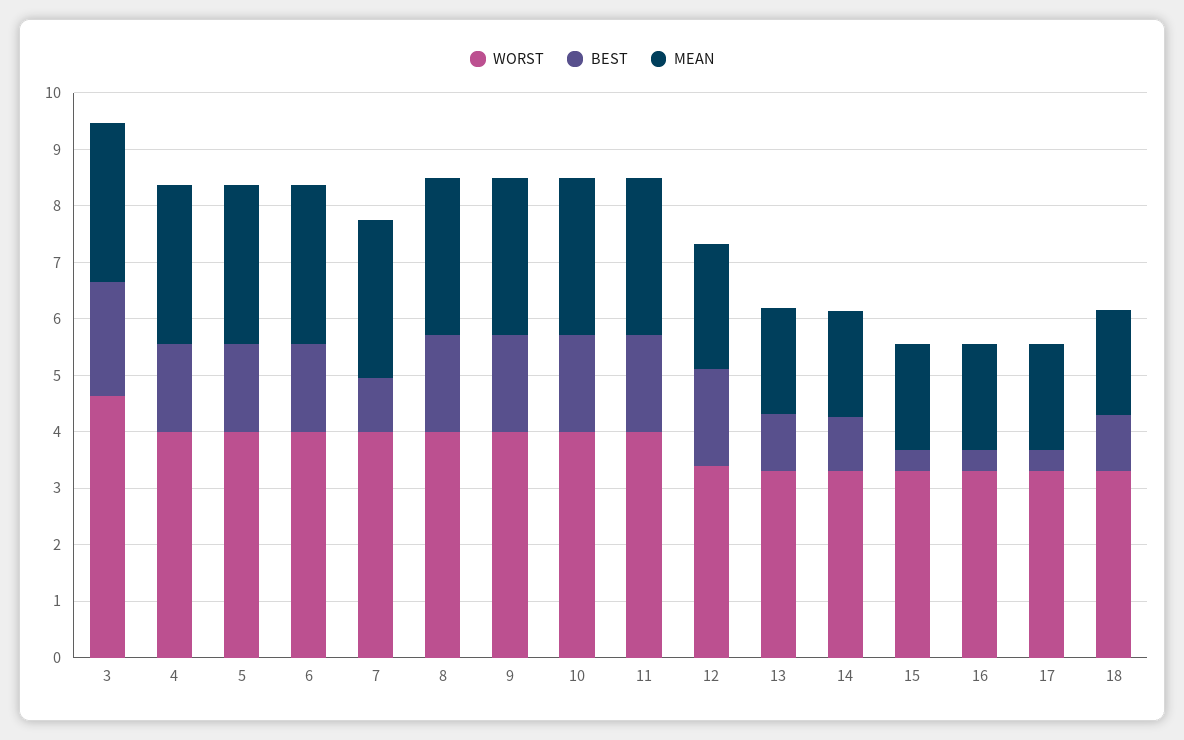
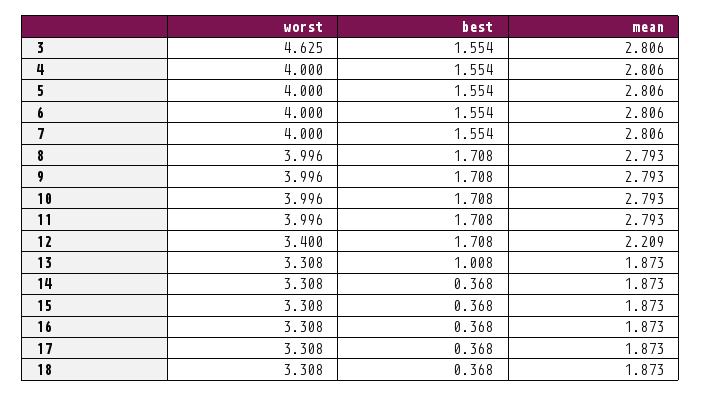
BEST, 3: 2 -> 1.554
BEST, 7: 1 -> 1.554
BEST, 14: 1 -> 0.368
BEST, 18: 1 -> 0.368

